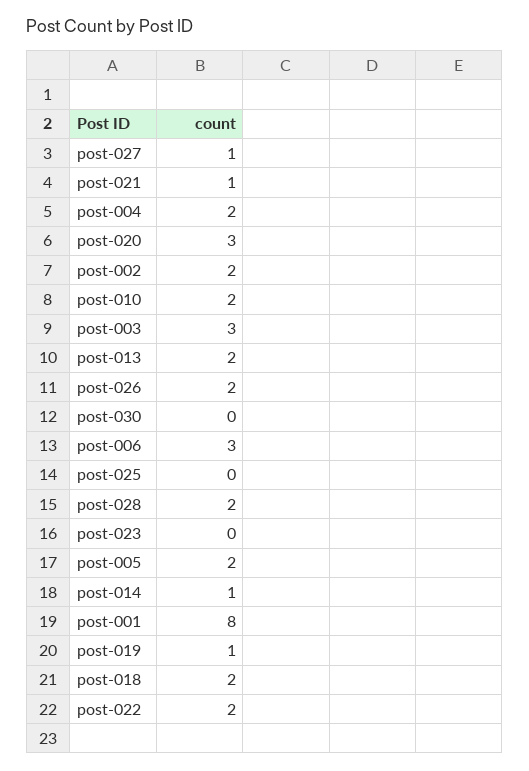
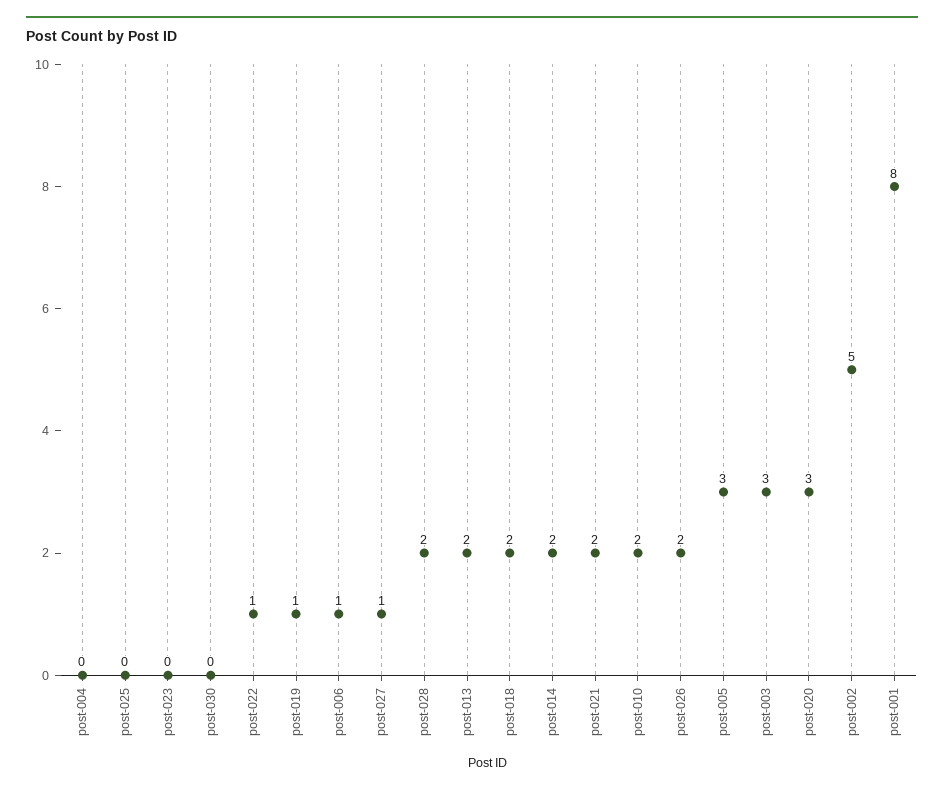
post-021: 1 -> 2
post-004: 2 -> 0
post-002: 2 -> 5
post-006: 3 -> 1
post-005: 2 -> 3
post-014: 1 -> 2
post-022: 2 -> 1

